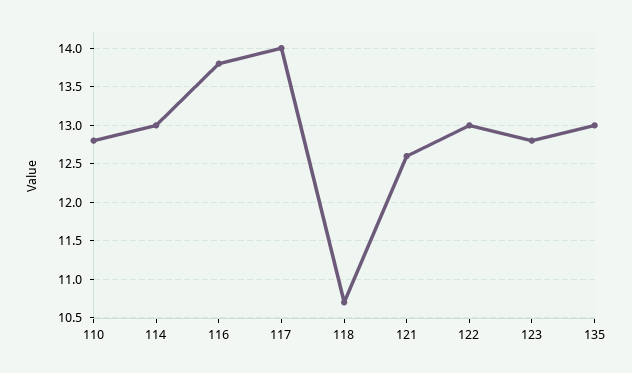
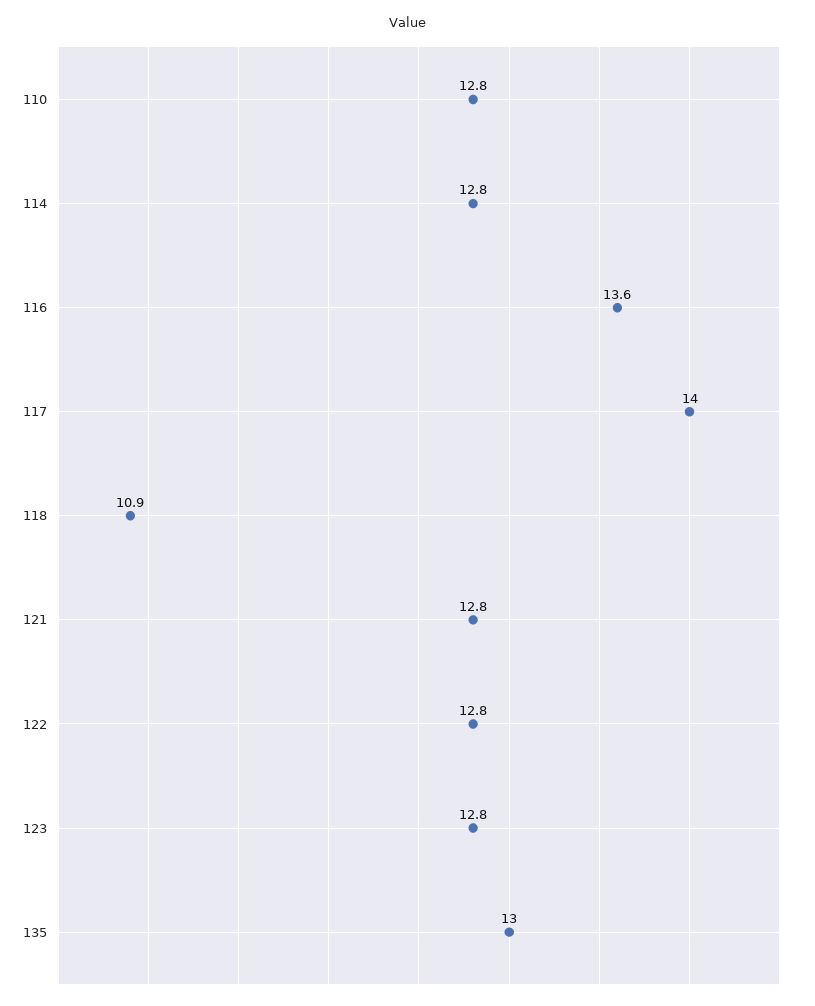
114: 13 -> 12.8
116: 13.8 -> 13.6
118: 10.7 -> 10.9
121: 12.6 -> 12.8
122: 13 -> 12.8

